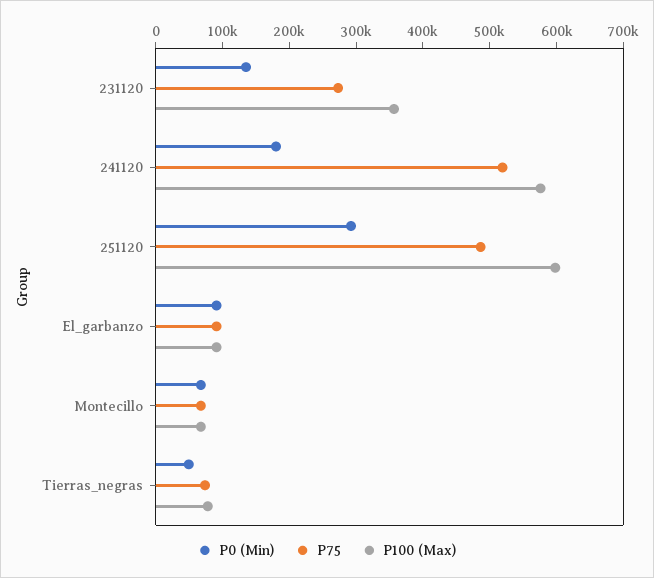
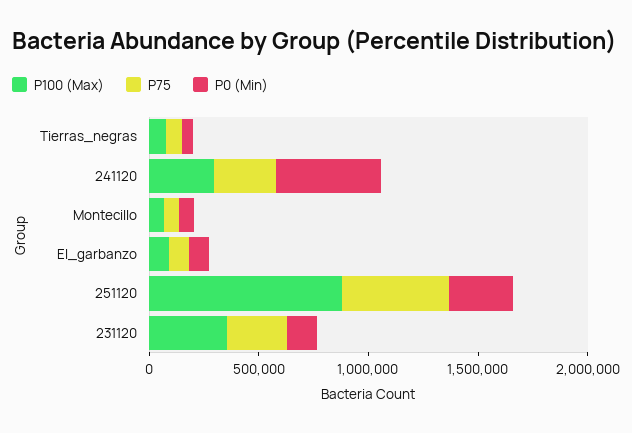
P0 (Min), 241120: 180000 -> 500000
P75, 241120: 520000 -> 300000
P100 (Max), 241120: 580000 -> 300000
P100 (Max), 251120: 600000 -> 900000

